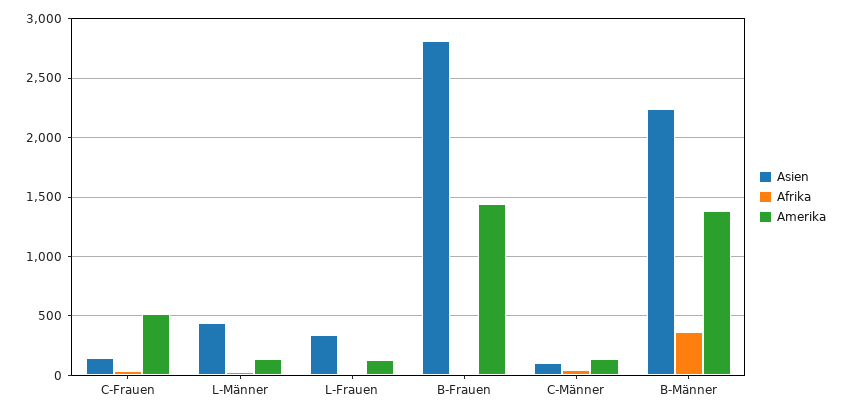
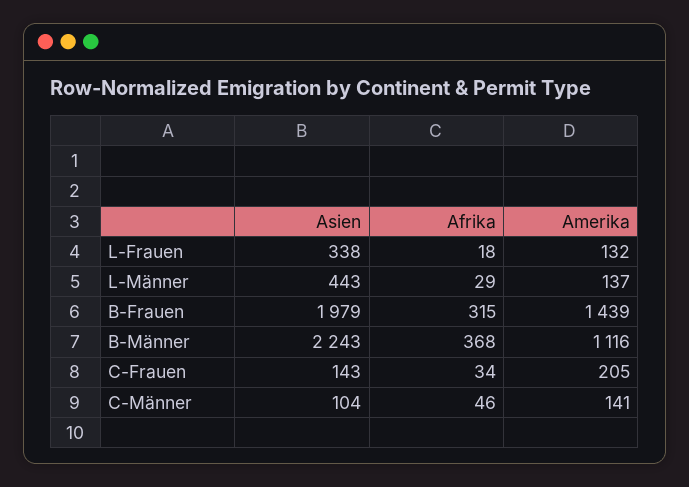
Amerika, C-Frauen: 500 -> 205
Asien, B-Frauen: 2800 -> 1979
Afrika, B-Frauen: 0 -> 315
Amerika, B-Männer: 1400 -> 1116

